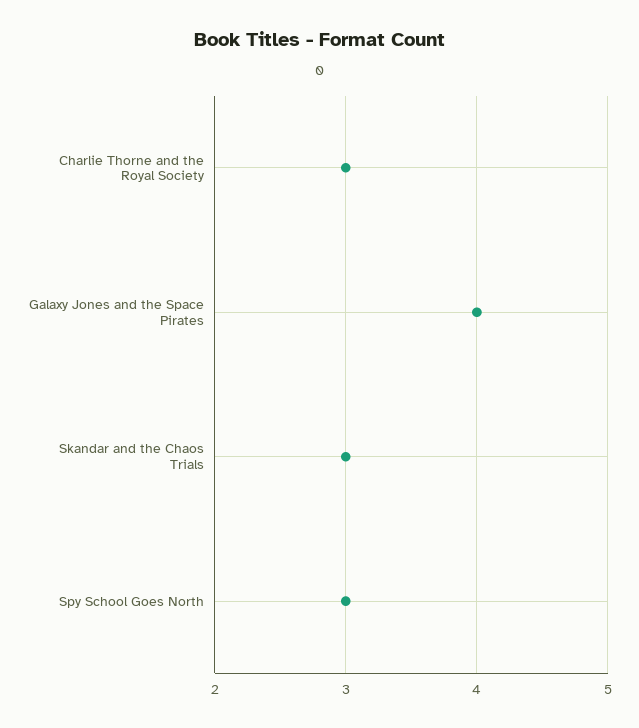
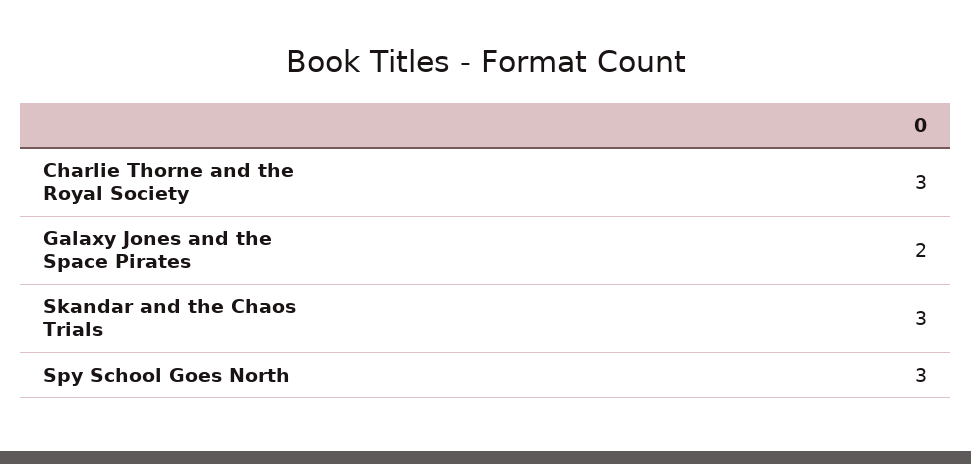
Galaxy Jones and the Space Pirates: 4 -> 2

